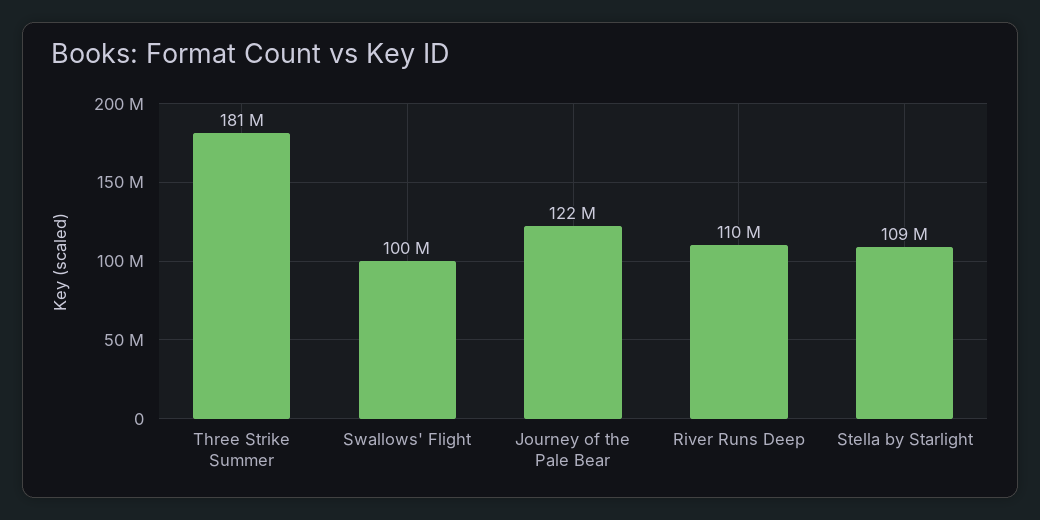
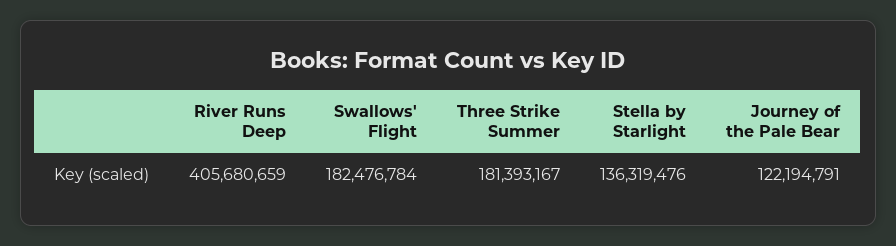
Swallows' Flight: 100000000 -> 182476784
River Runs Deep: 110000000 -> 405680659
Stella by Starlight: 109000000 -> 136319476

